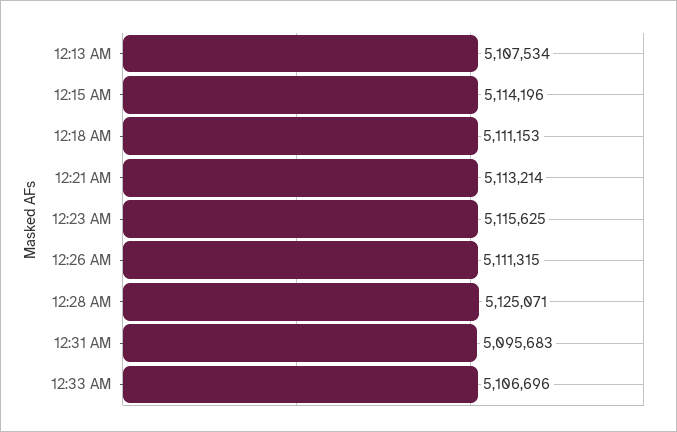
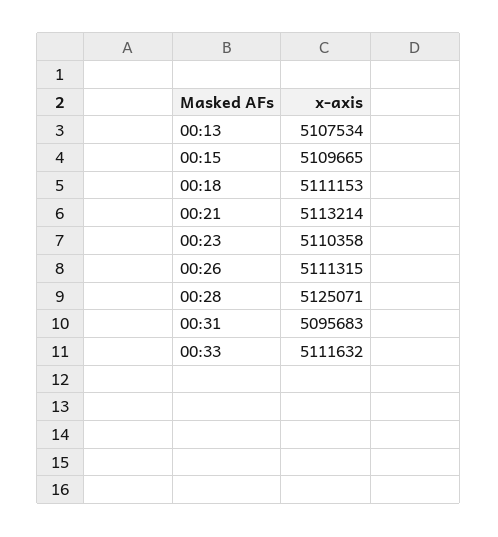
12:15 AM: 5114196 -> 5109665
12:23 AM: 5115625 -> 5110358
12:33 AM: 5106696 -> 5111632

